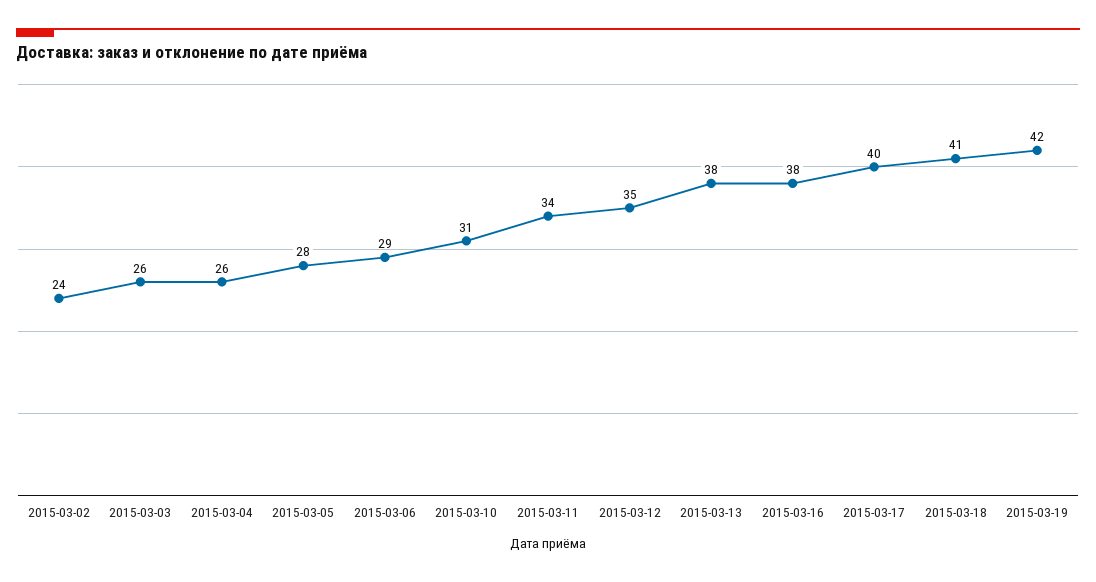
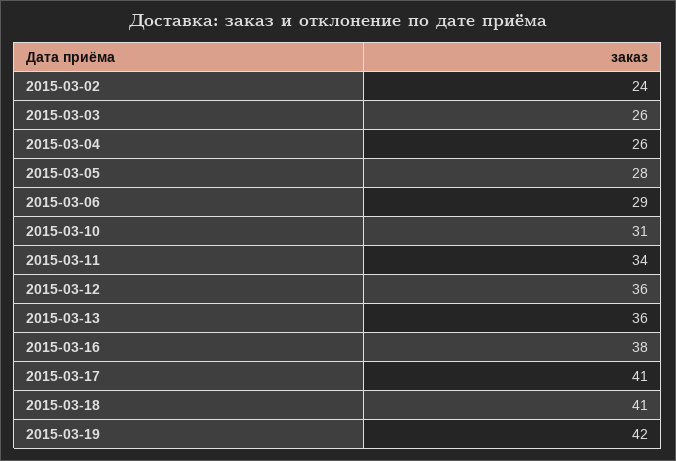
2015-03-12: 35 -> 36
2015-03-13: 38 -> 36
2015-03-17: 40 -> 41

